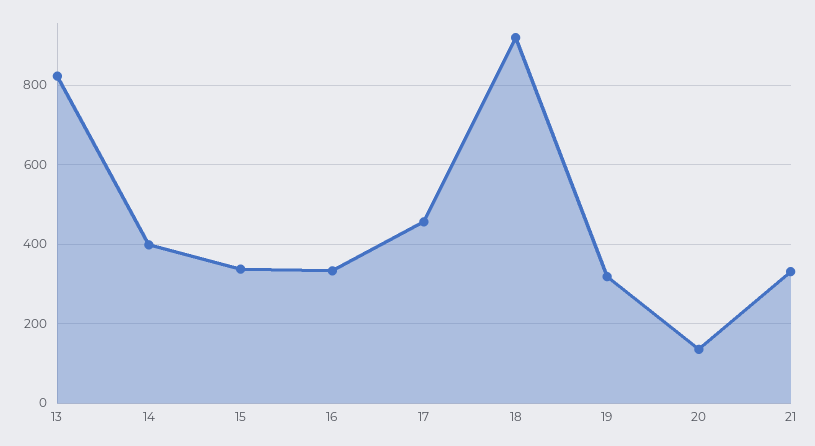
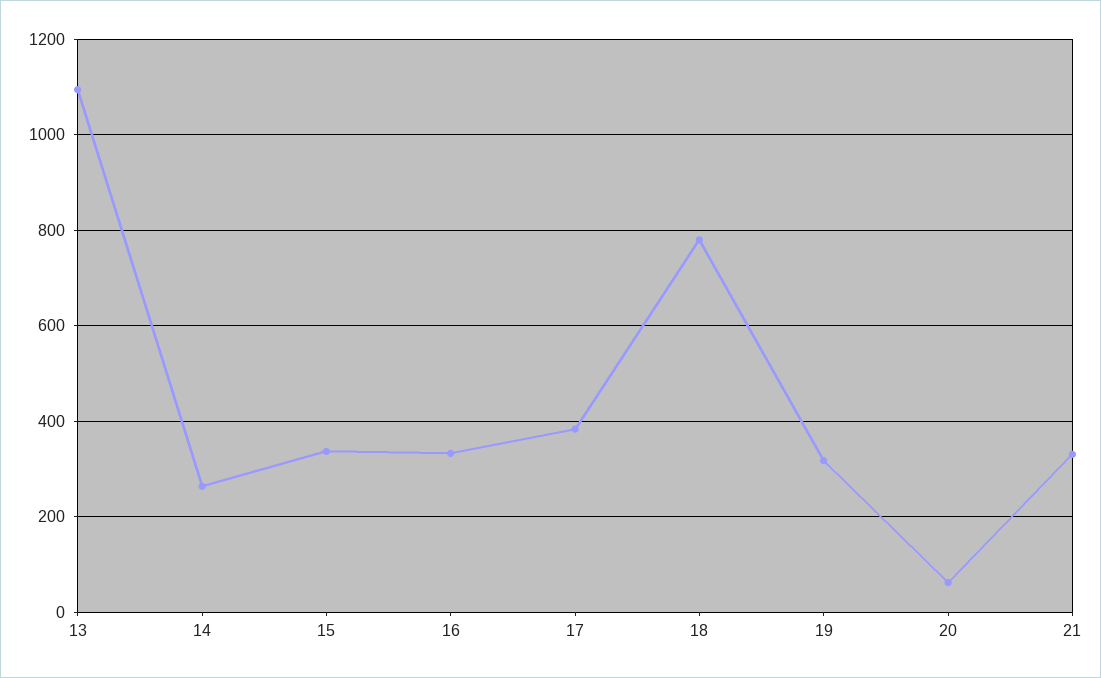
13: 820 -> 1100
14: 400 -> 260
17: 460 -> 380
18: 920 -> 780
20: 140 -> 60

